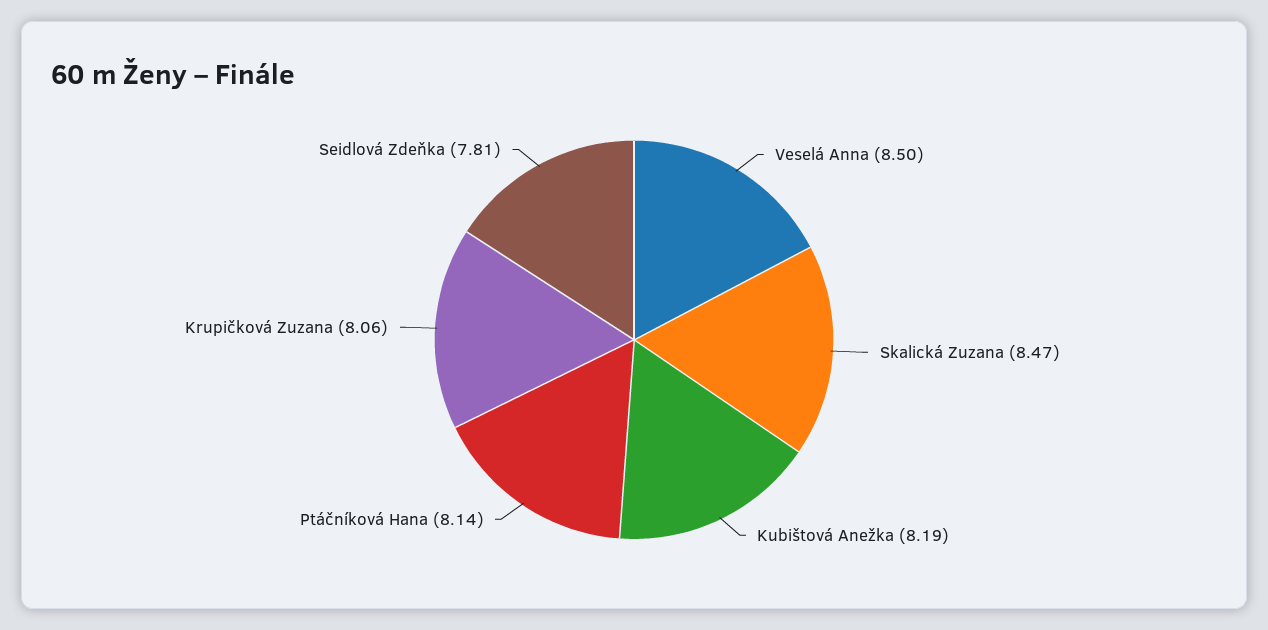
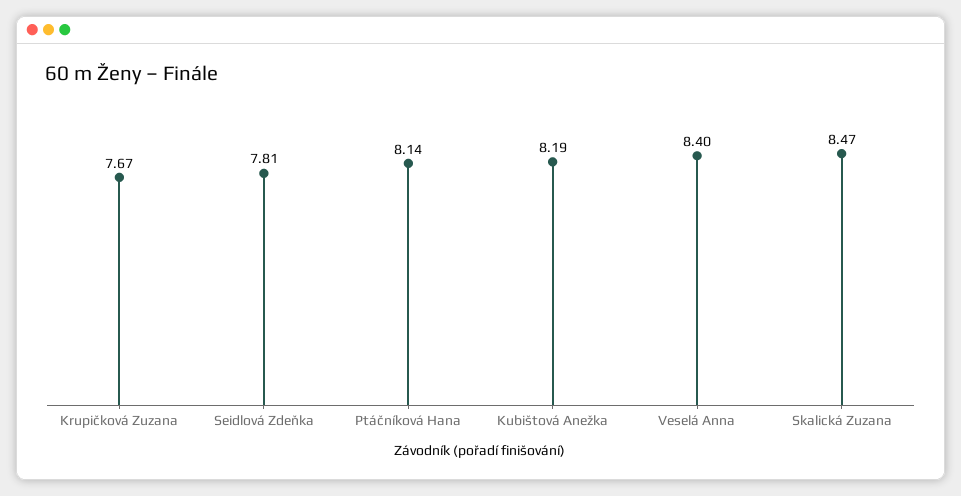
Veselá Anna: 8.5 -> 8.4
Krupičková Zuzana: 8.06 -> 7.67

